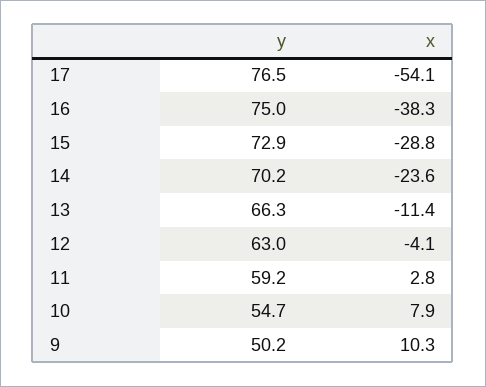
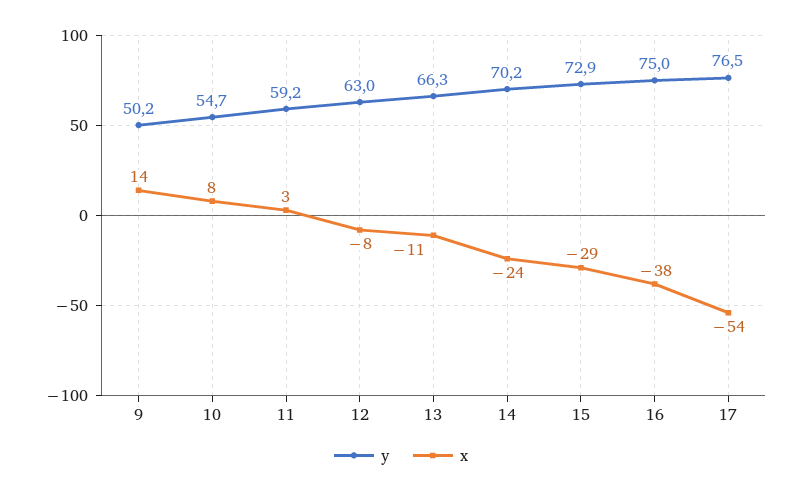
x, 12: -4.1 -> -8
x, 9: 10.3 -> 14

